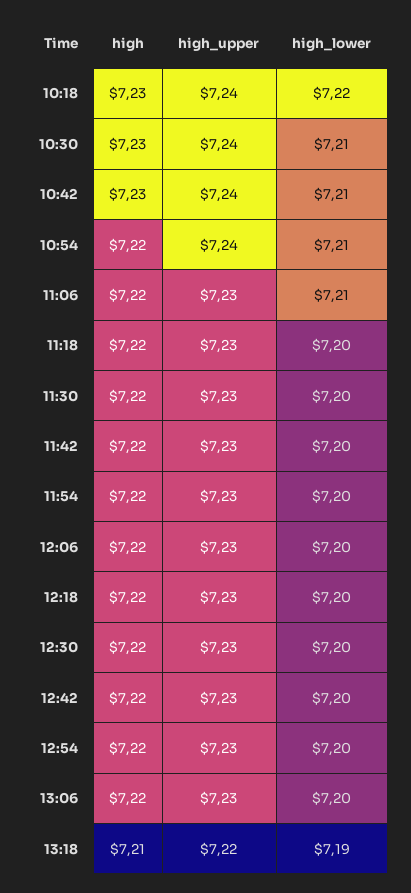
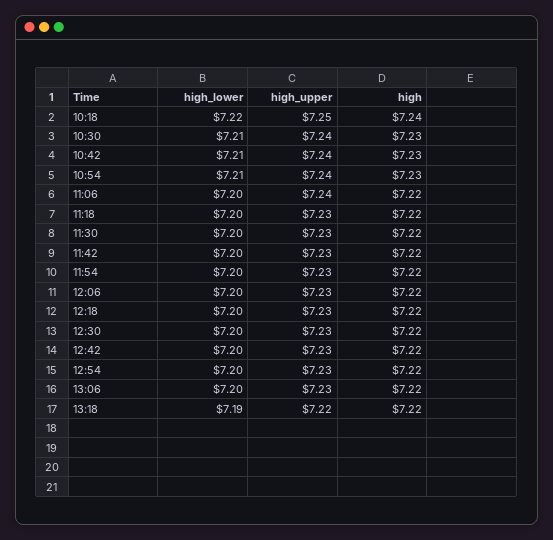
high, 10:18: 7.23 -> 7.24
high_upper, 10:18: 7.24 -> 7.25
high, 10:54: 7.22 -> 7.23
high_upper, 11:06: 7.23 -> 7.24
high_lower, 11:06: 7.21 -> 7.2
high, 13:18: 7.21 -> 7.22

